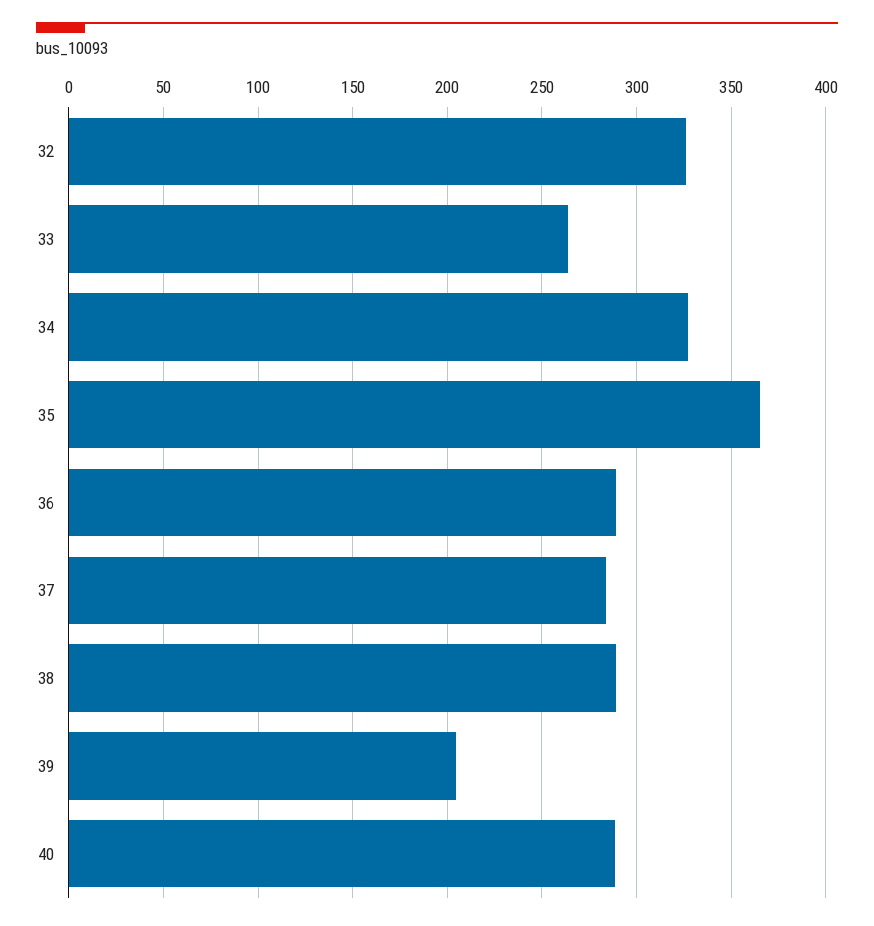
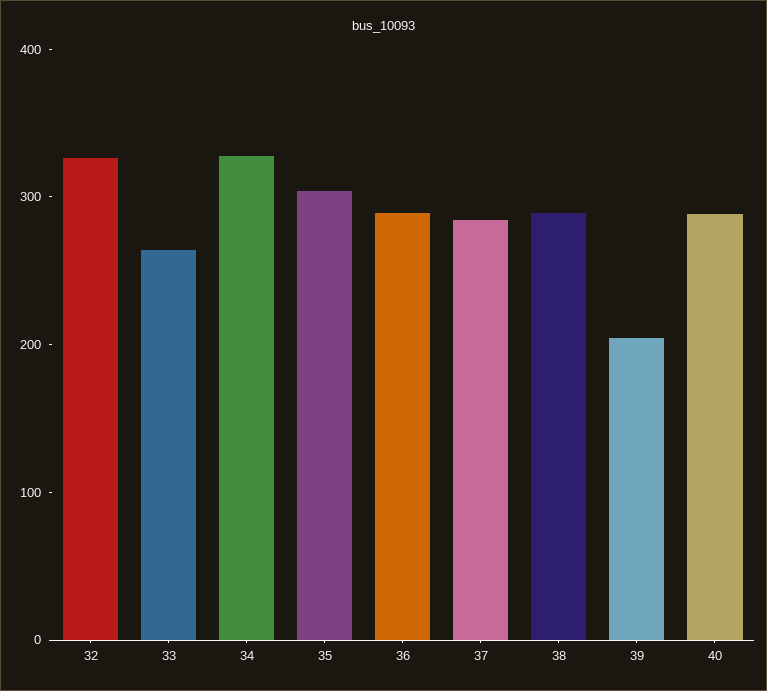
35: 365 -> 300

